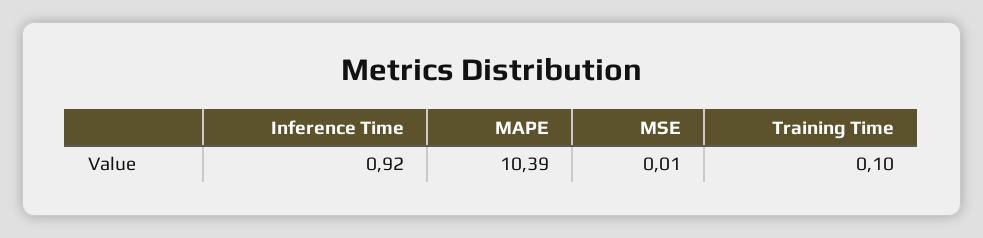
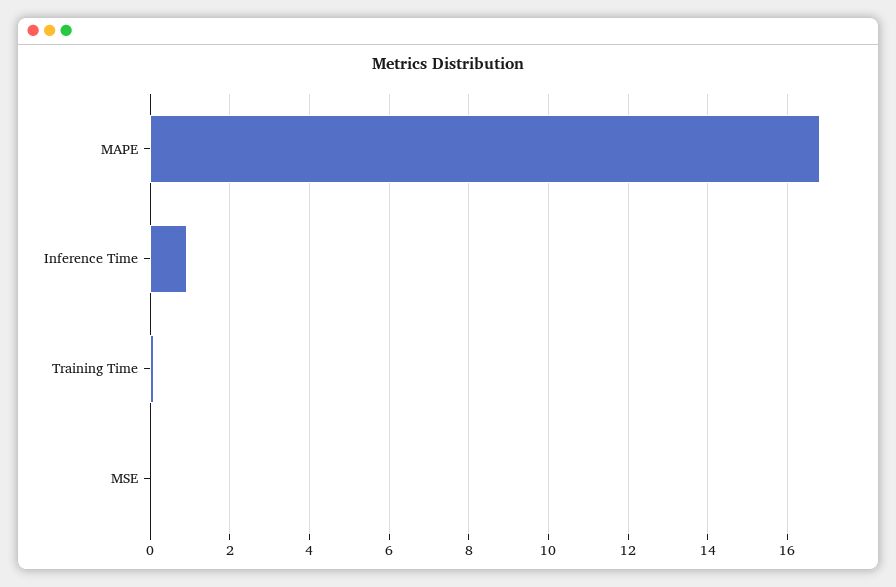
MAPE: 10.39 -> 16.8

